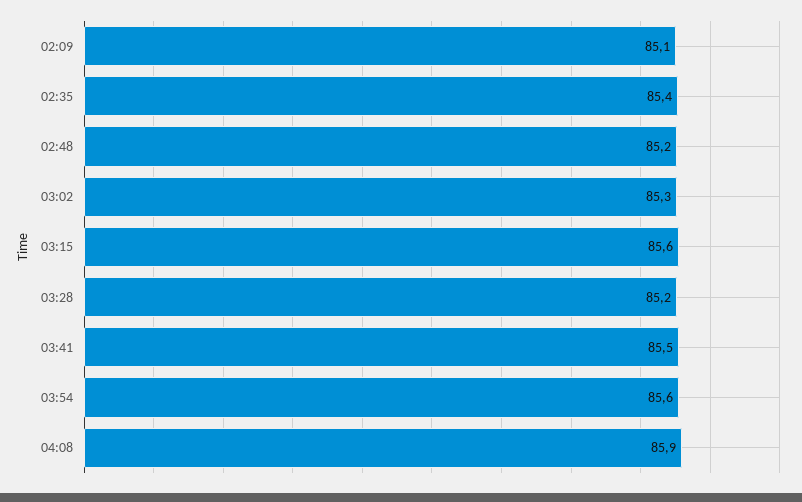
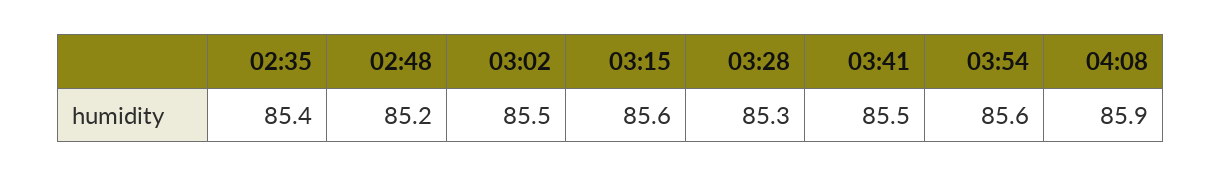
02:09: 85.1 -> none
03:02: 85.3 -> 85.5
03:28: 85.2 -> 85.3

